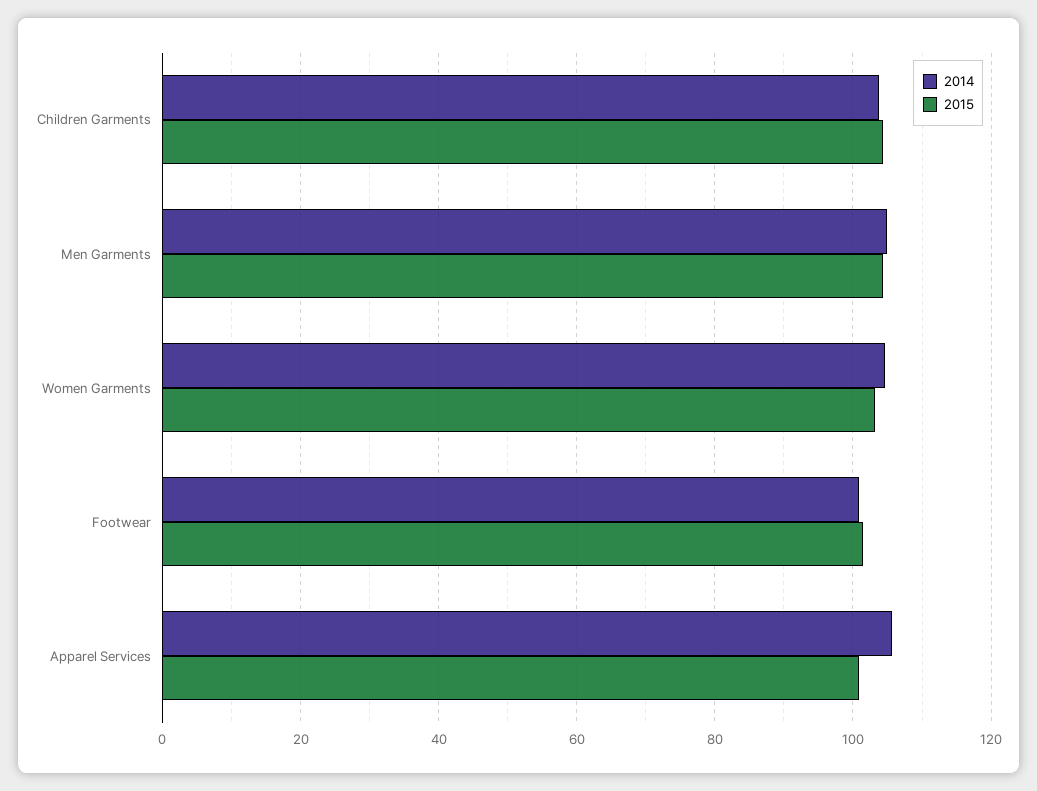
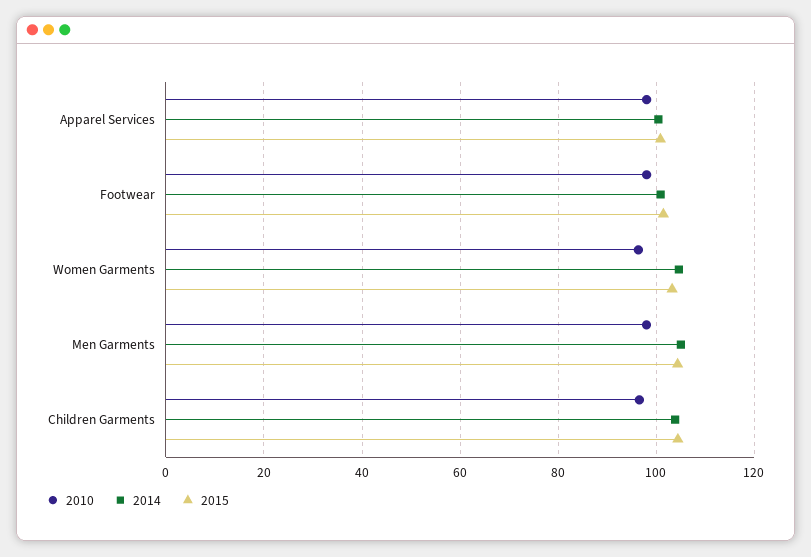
2014, Apparel Services: 106 -> 100
2010, Apparel Services: none -> 98
2010, Footwear: none -> 98
2010, Women Garments: none -> 96
2010, Men Garments: none -> 98
2010, Children Garments: none -> 96

